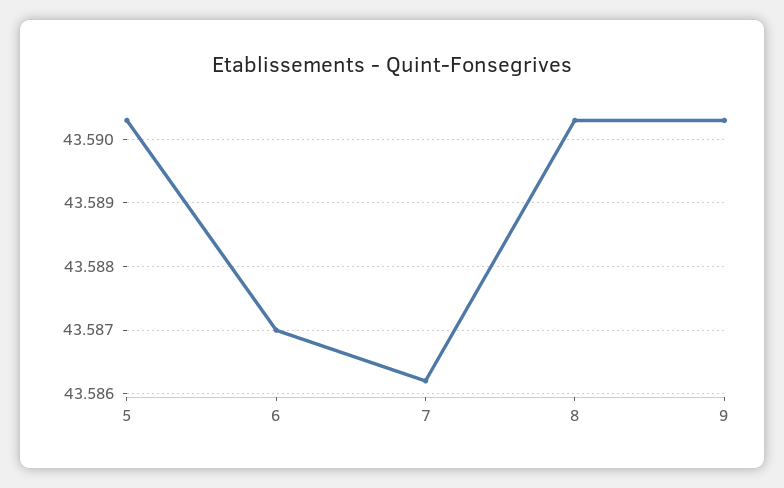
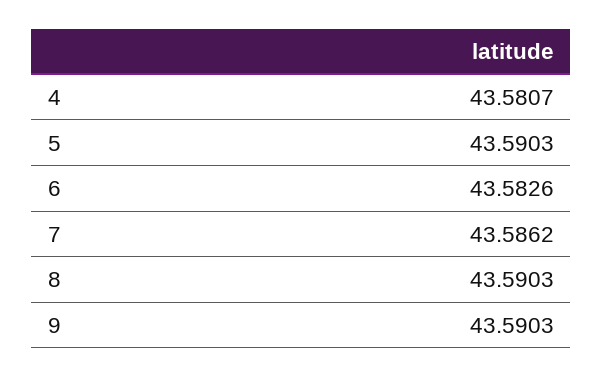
6: 43.587 -> 43.5826
4: none -> 43.5807

